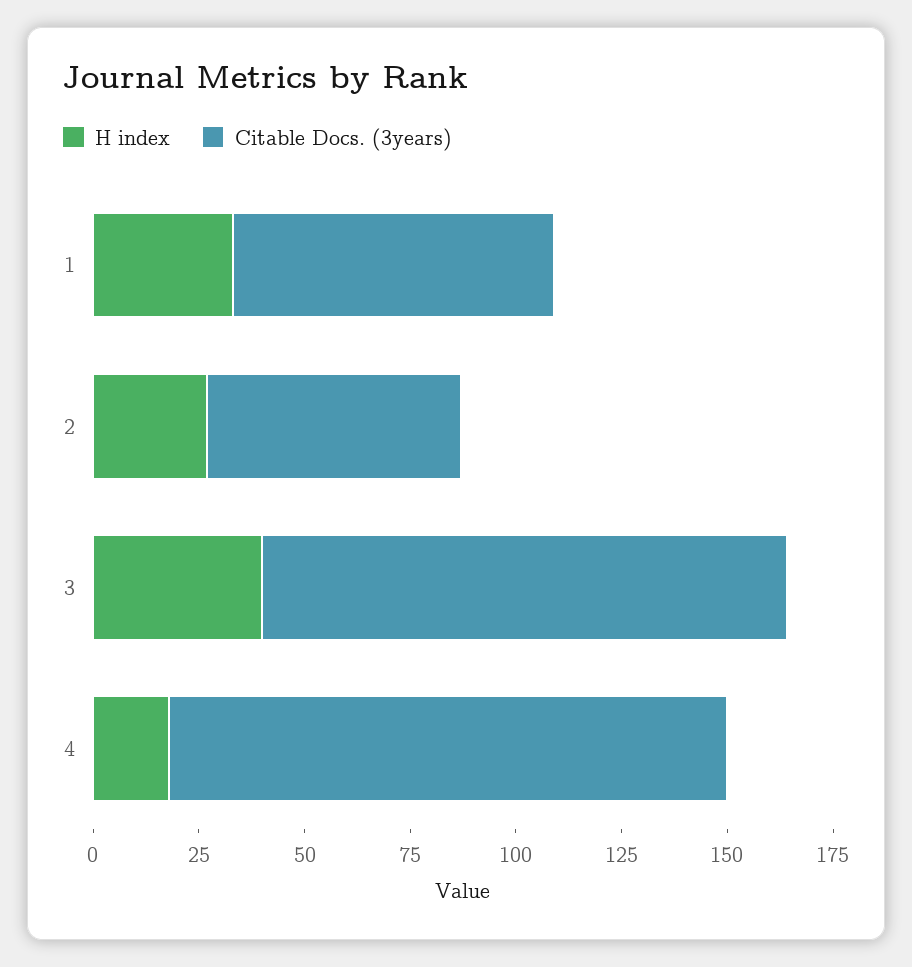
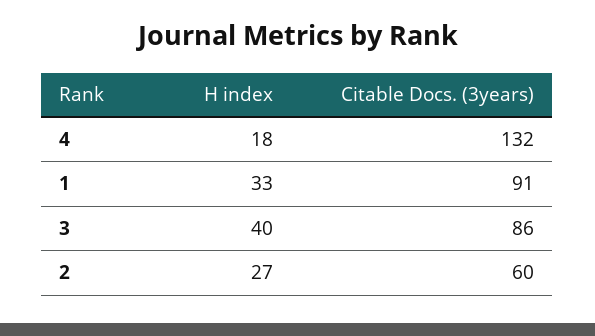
Citable Docs. (3years), 1: 75 -> 91
Citable Docs. (3years), 3: 125 -> 86

